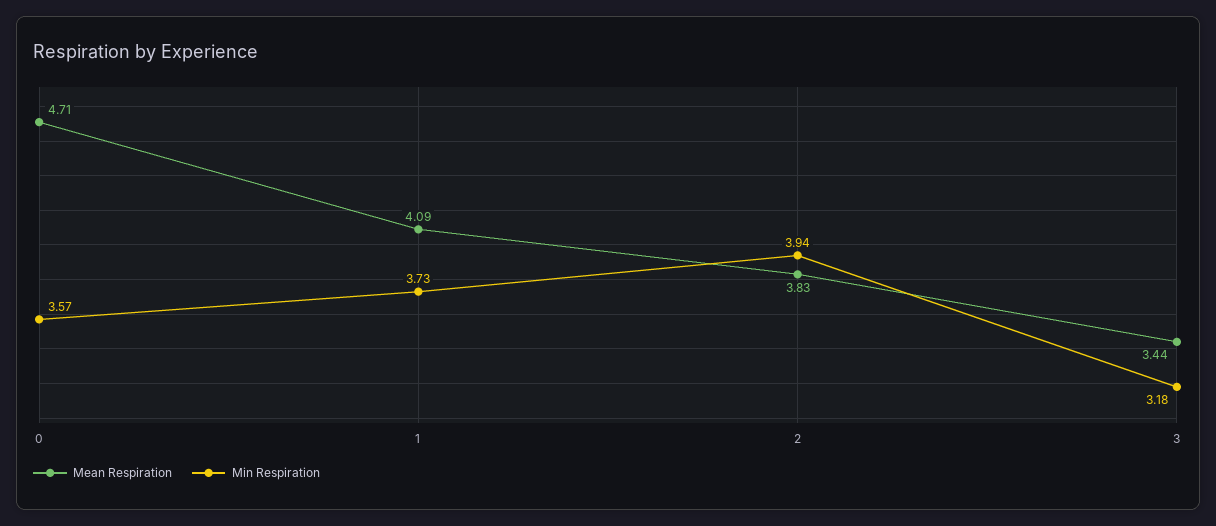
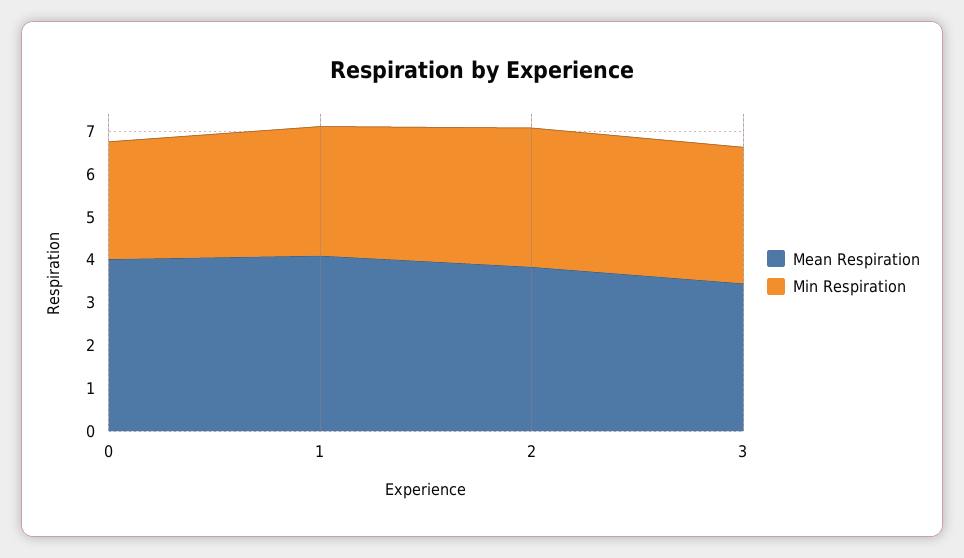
Mean Respiration, 0: 4.71 -> 4
Min Respiration, 0: 3.57 -> 2.8
Min Respiration, 1: 3.73 -> 3
Min Respiration, 2: 3.94 -> 3.2

